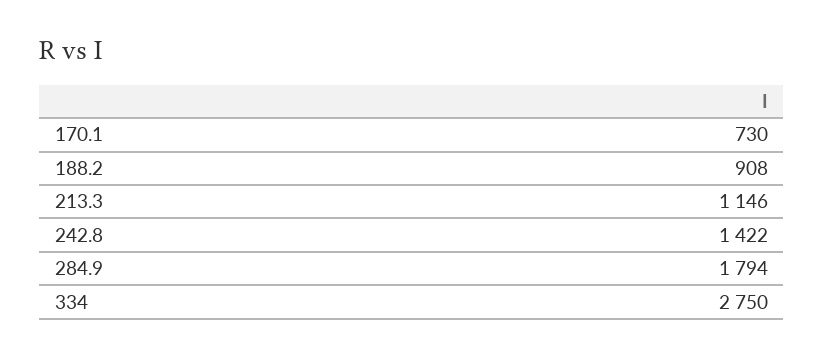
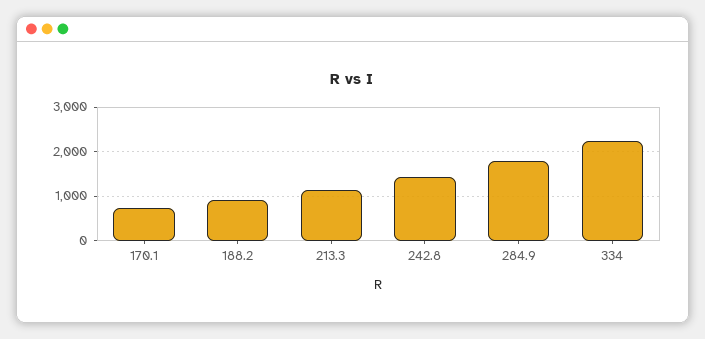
334: 2750 -> 2200

